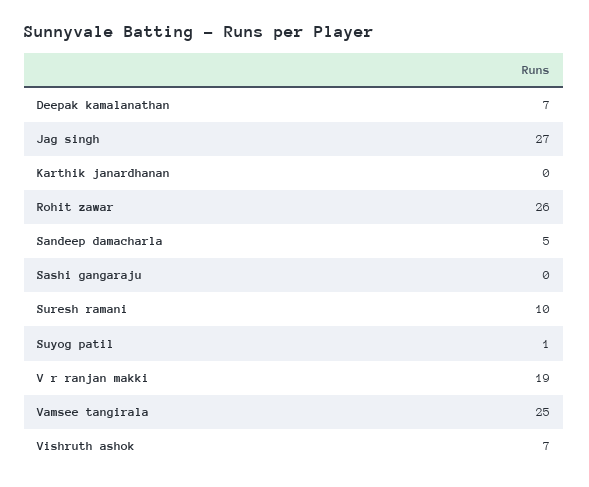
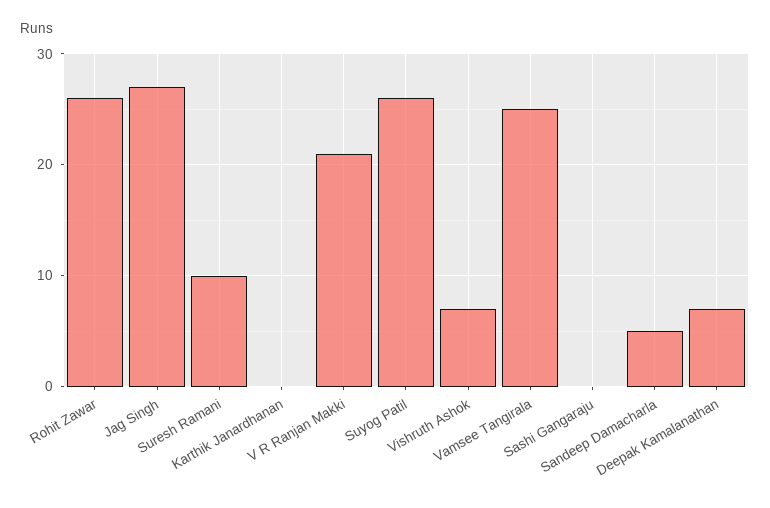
Suyog patil: 1 -> 26
V r ranjan makki: 19 -> 21

